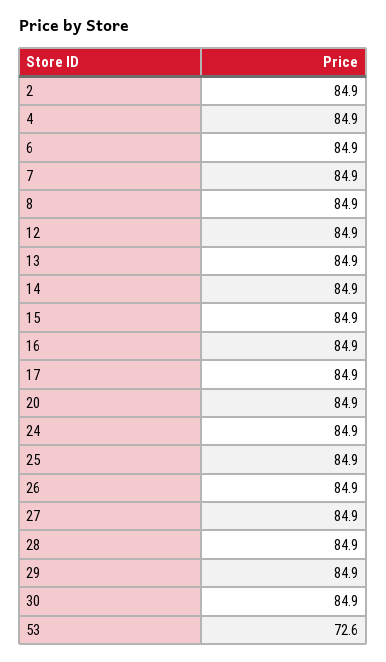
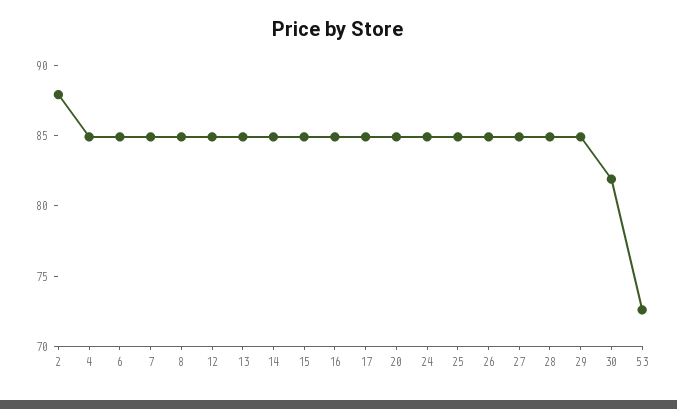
2: 84.9 -> 88
30: 84.9 -> 82

